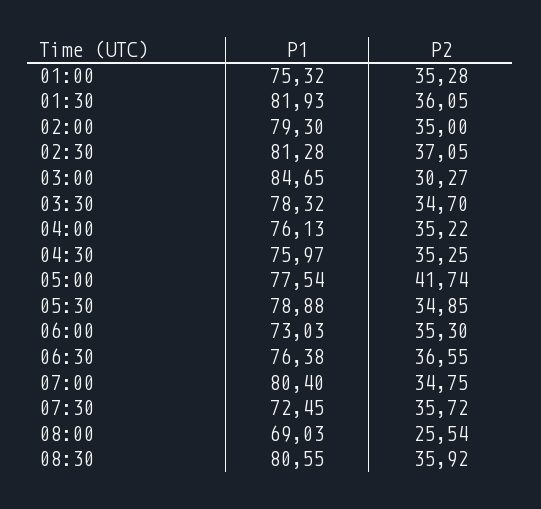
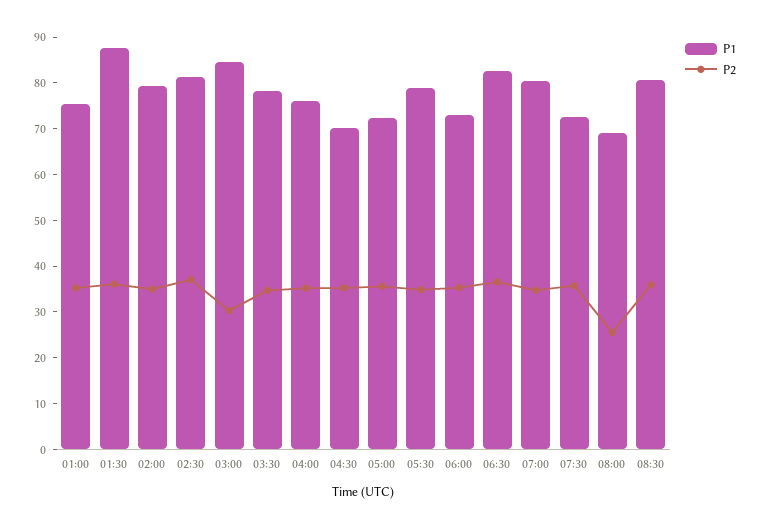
P1, 01:30: 81.93 -> 88
P1, 04:30: 75.97 -> 70
P1, 05:00: 77.54 -> 72
P2, 05:00: 41.74 -> 36
P1, 06:30: 76.38 -> 82

